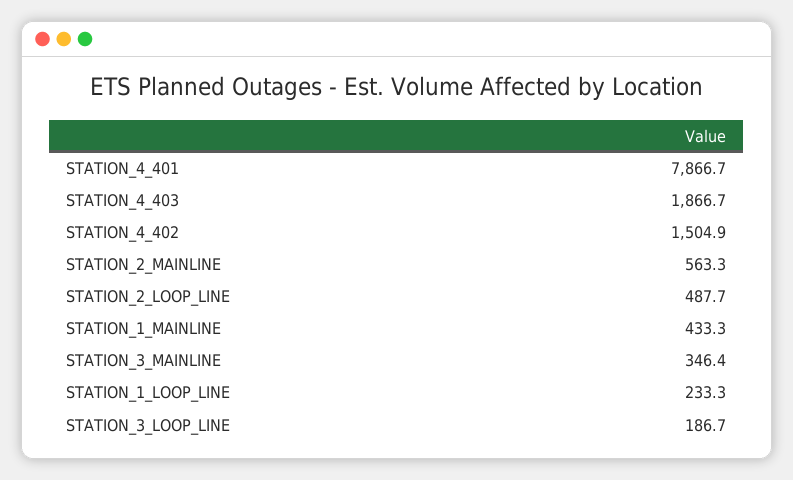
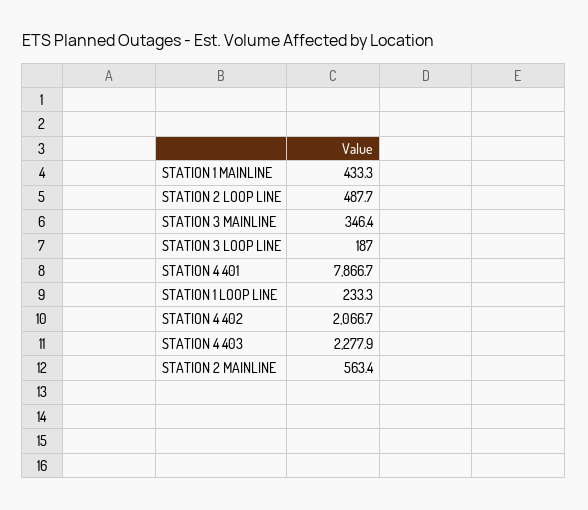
STATION_4_403: 1866.7 -> 2277.9
STATION_4_402: 1504.9 -> 2066.7
STATION_2_MAINLINE: 563.3 -> 563.4
STATION_3_LOOP_LINE: 186.7 -> 187

